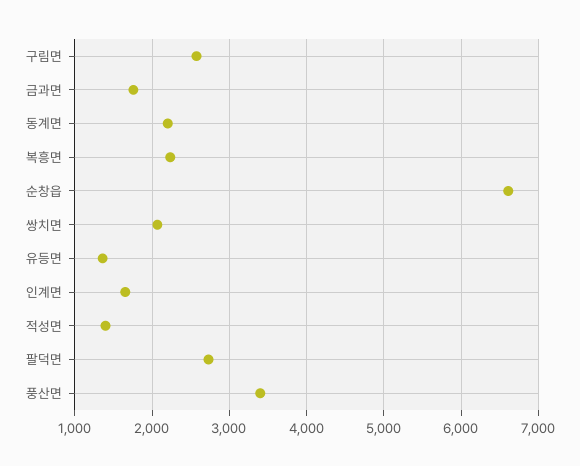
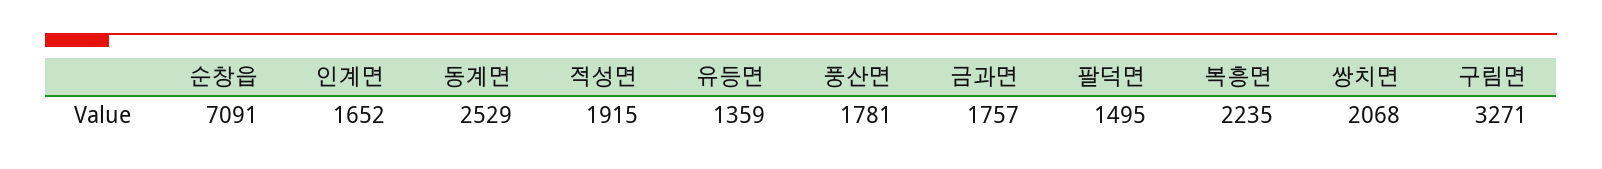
구림면: 2600 -> 3271
동계면: 2200 -> 2529
순창읍: 6600 -> 7091
적성면: 1400 -> 1915
팔덕면: 2700 -> 1495
풍산면: 3400 -> 1781

